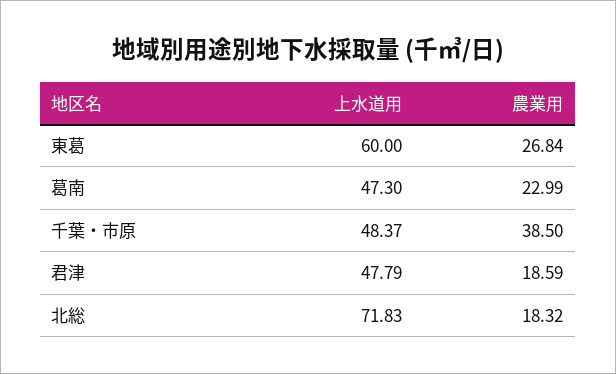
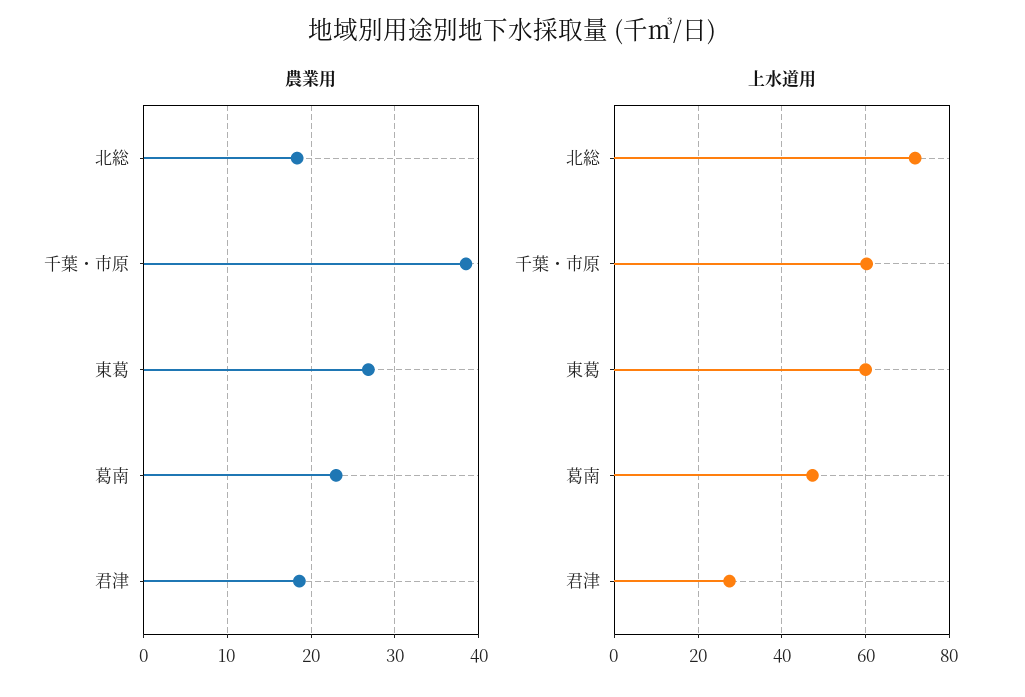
上水道用, 千葉・市原: 48.37 -> 60
上水道用, 君津: 47.79 -> 28

